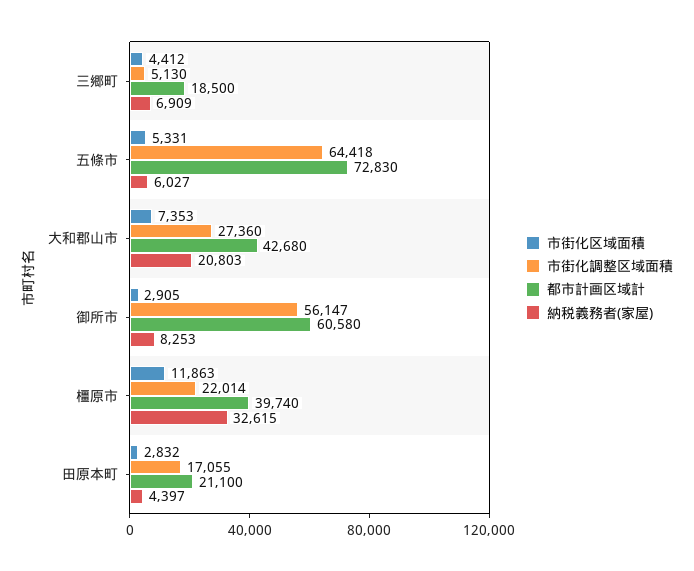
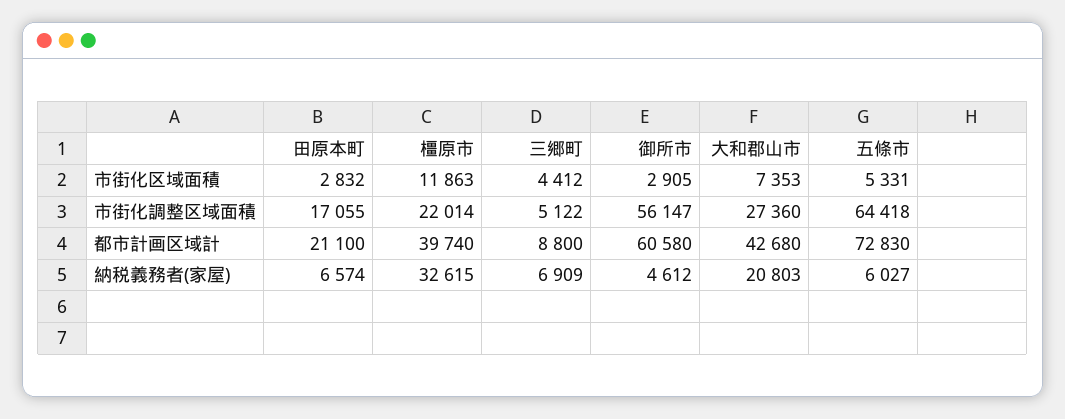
市街化調整区域面積, 三郷町: 5130 -> 5122
都市計画区域計, 三郷町: 18500 -> 8800
納税義務者(家屋), 御所市: 8253 -> 4612
納税義務者(家屋), 田原本町: 4397 -> 6574

